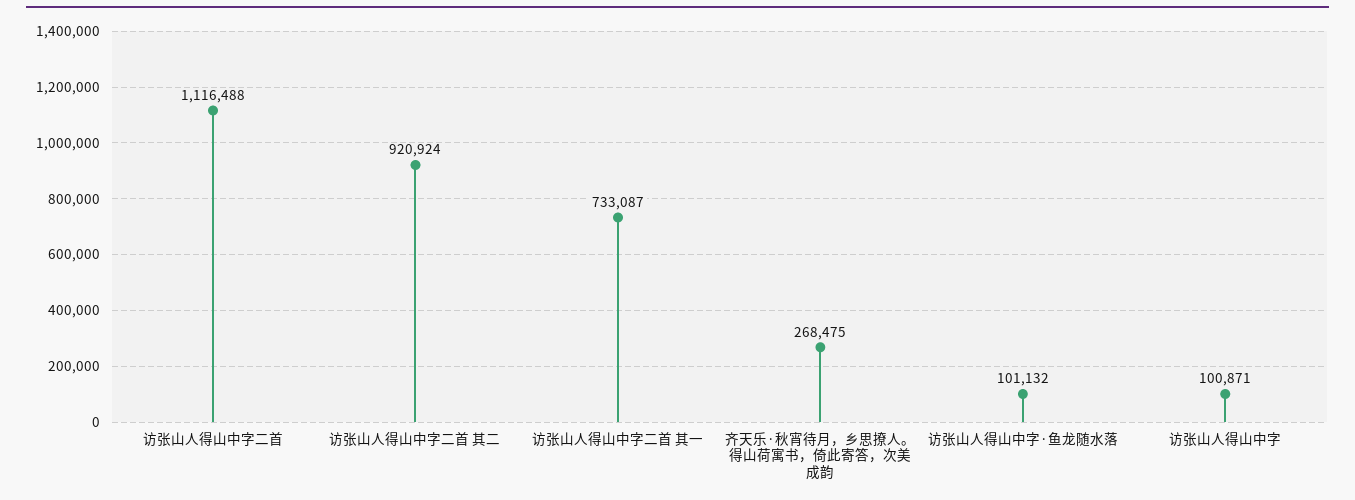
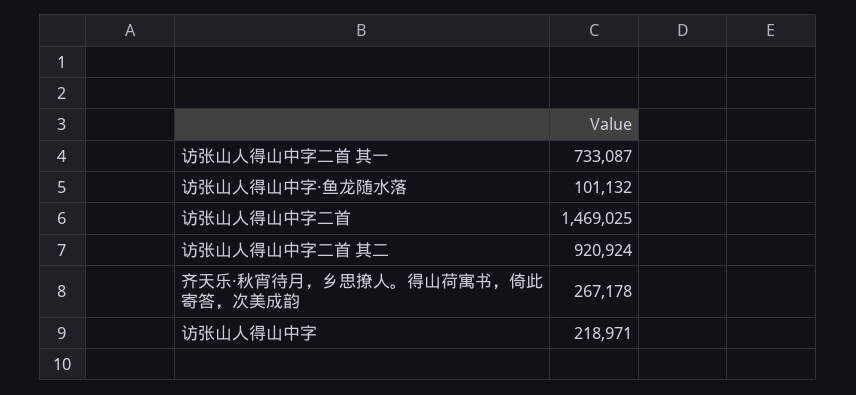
访张山人得山中字二首: 1116488 -> 1469025
齐天乐·秋宵待月，乡思撩人。得山荷寓书，倚此寄答，次美成韵: 268475 -> 267178
访张山人得山中字: 100871 -> 218971

